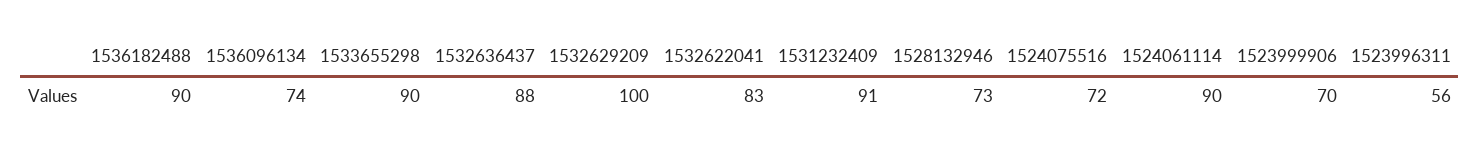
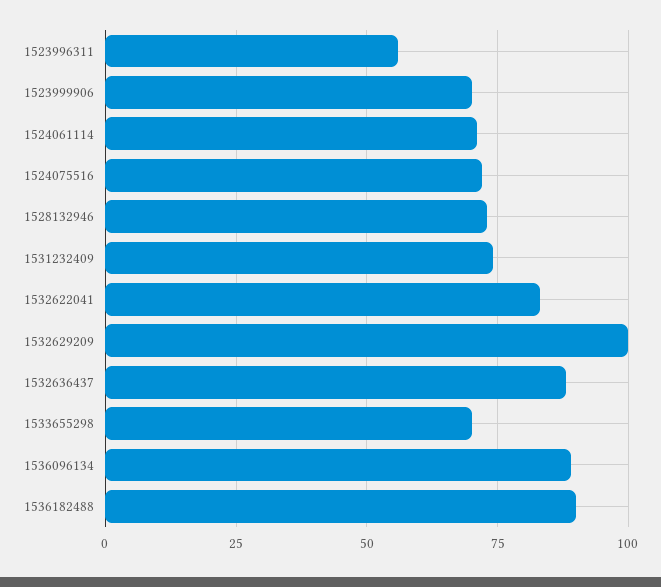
1536096134: 74 -> 90
1533655298: 90 -> 70
1531232409: 91 -> 75
1524061114: 90 -> 70

